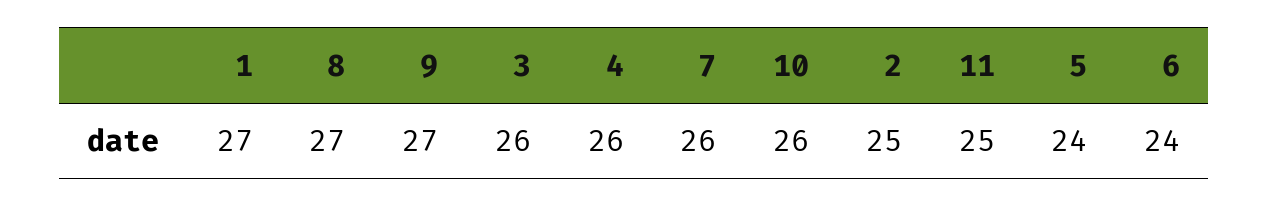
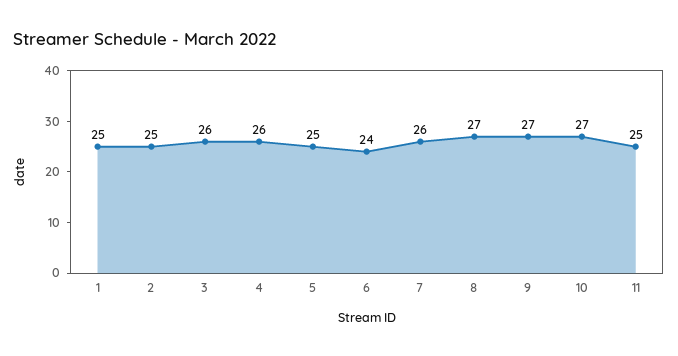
1: 27 -> 25
10: 26 -> 27
5: 24 -> 25

